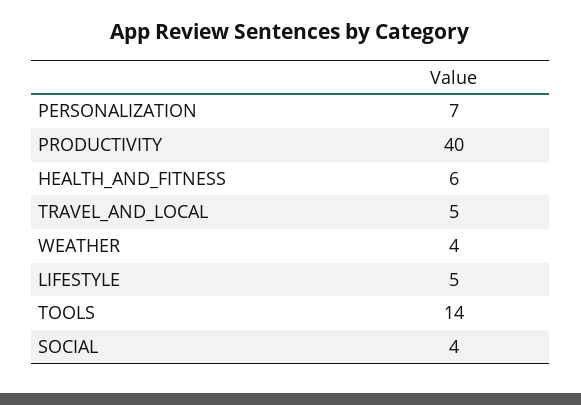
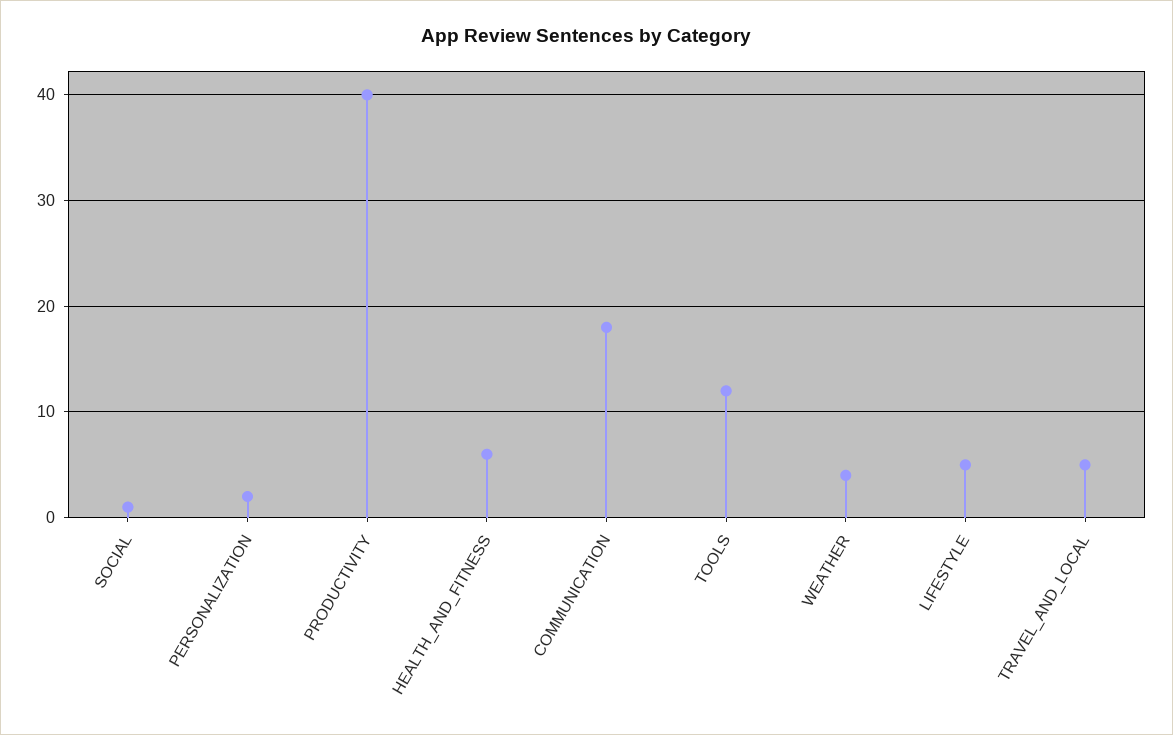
PERSONALIZATION: 7 -> 2
TOOLS: 14 -> 12
SOCIAL: 4 -> 1
COMMUNICATION: none -> 18

